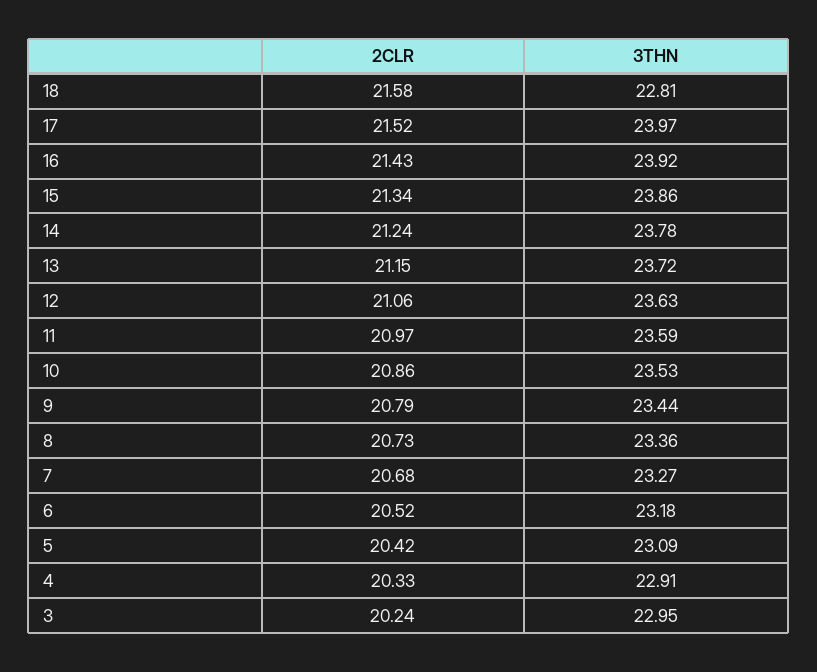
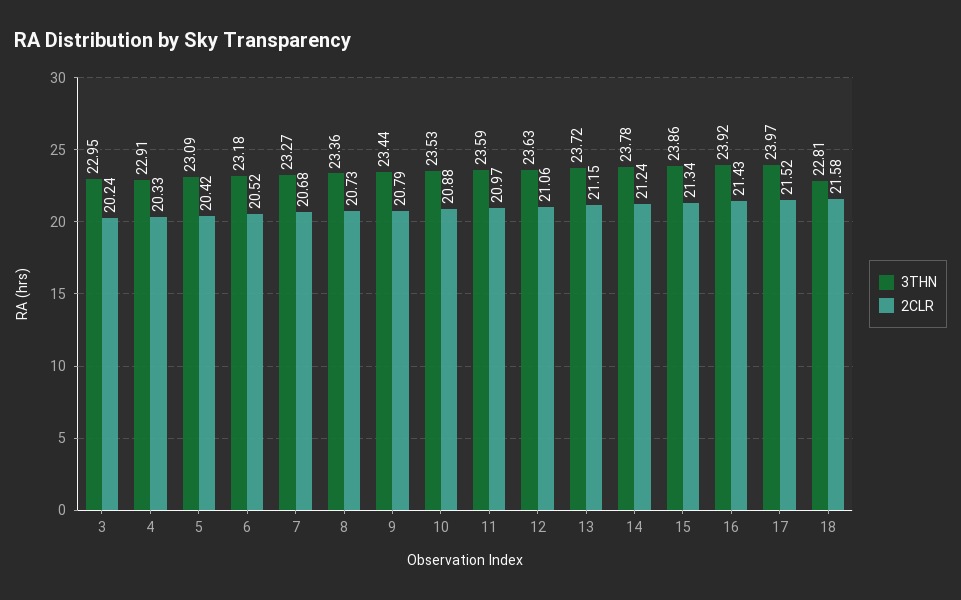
2CLR, 10: 20.86 -> 20.88

